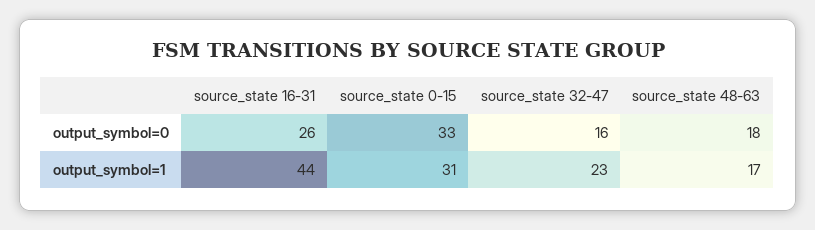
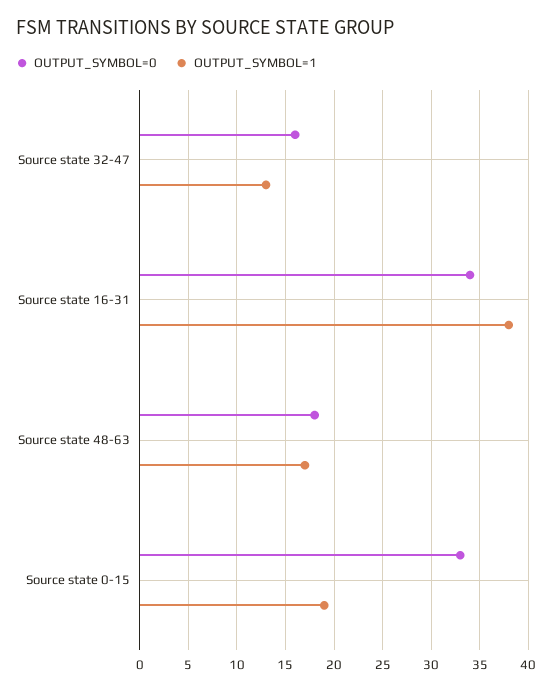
output_symbol=0, source_state 16-31: 26 -> 34
output_symbol=1, source_state 16-31: 44 -> 38
output_symbol=1, source_state 0-15: 31 -> 19
output_symbol=1, source_state 32-47: 23 -> 13

